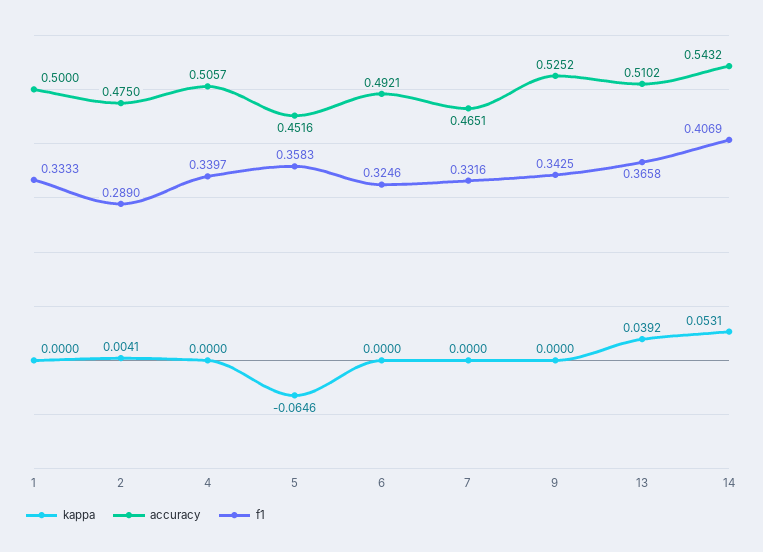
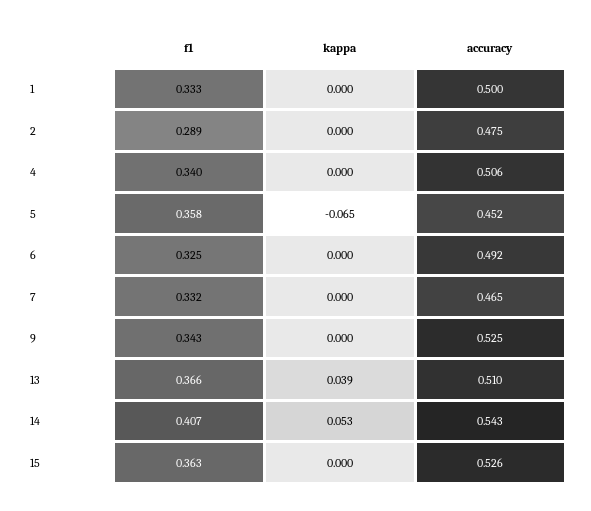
kappa, 2: 0.0041 -> 0
f1, 15: none -> 0.363
kappa, 15: none -> 0
accuracy, 15: none -> 0.526

